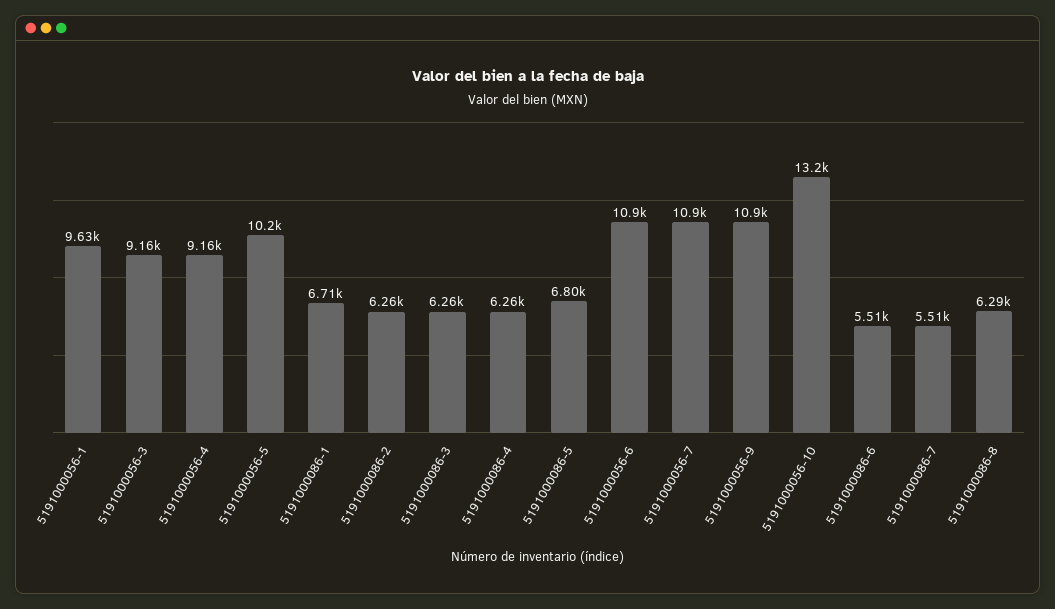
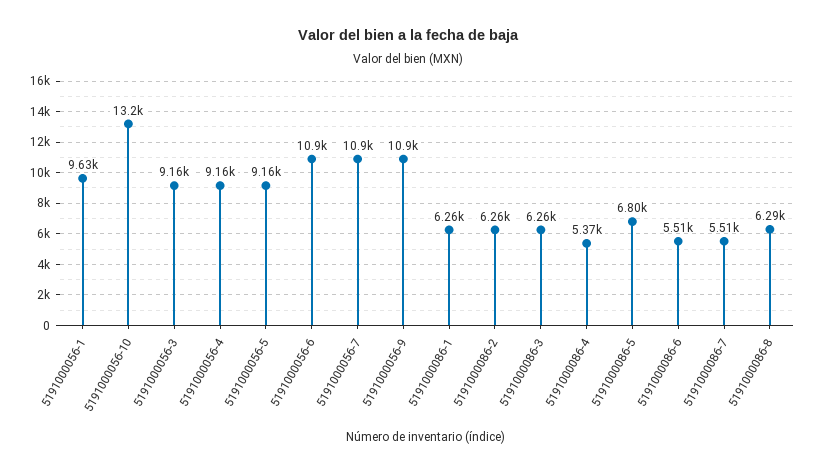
5191000056-5: 10200 -> 9160
5191000086-1: 6710 -> 6260
5191000086-4: 6260 -> 5370

